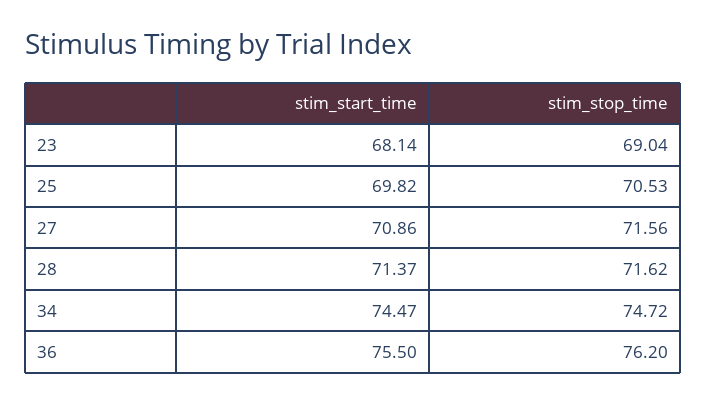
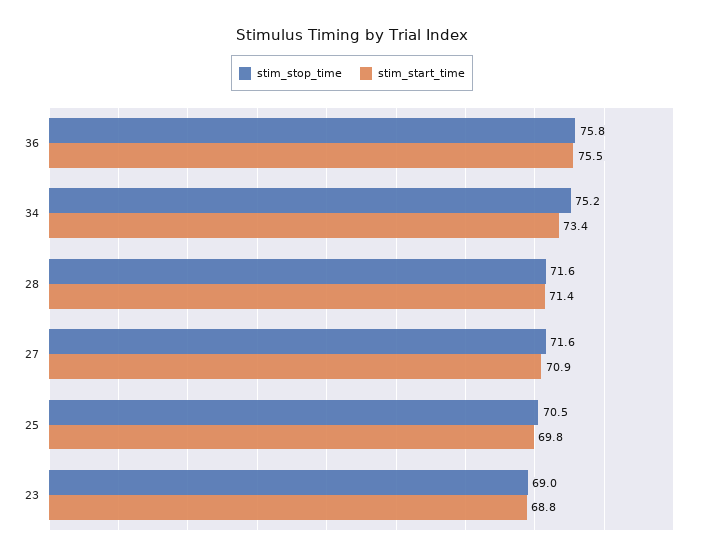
stim_start_time, 23: 68.14 -> 68.8
stim_start_time, 34: 74.47 -> 73.4
stim_stop_time, 34: 74.72 -> 75.2
stim_stop_time, 36: 76.2 -> 75.8

